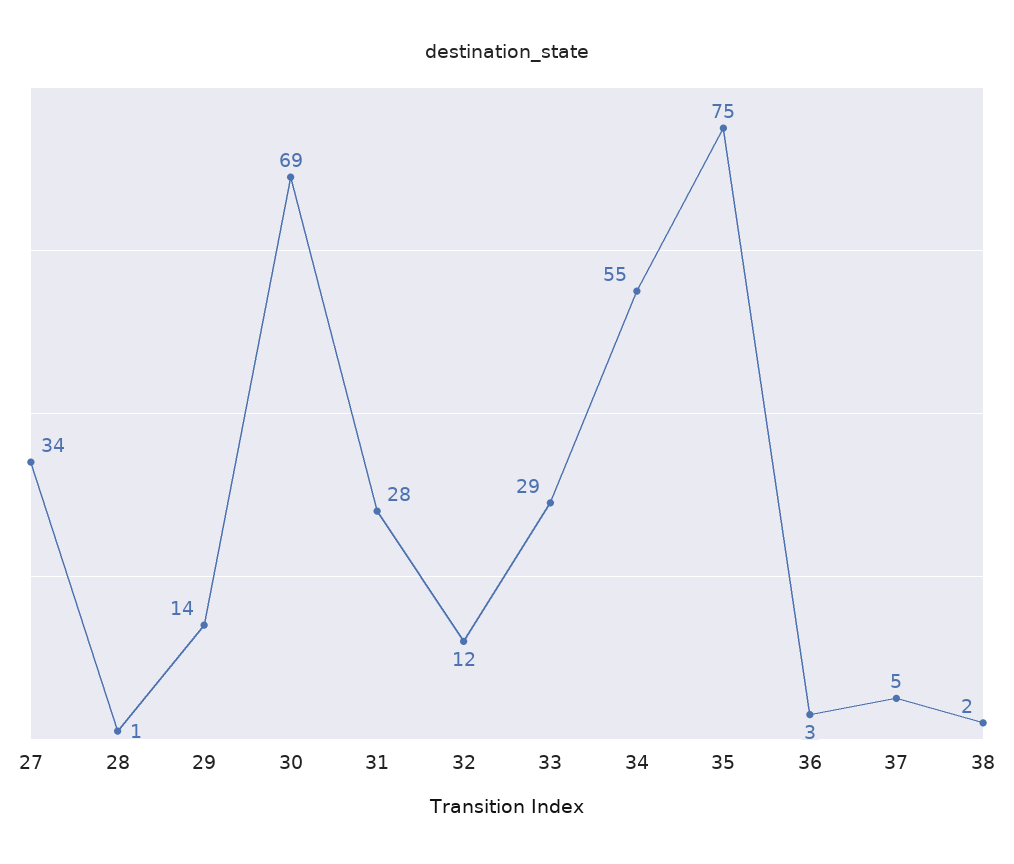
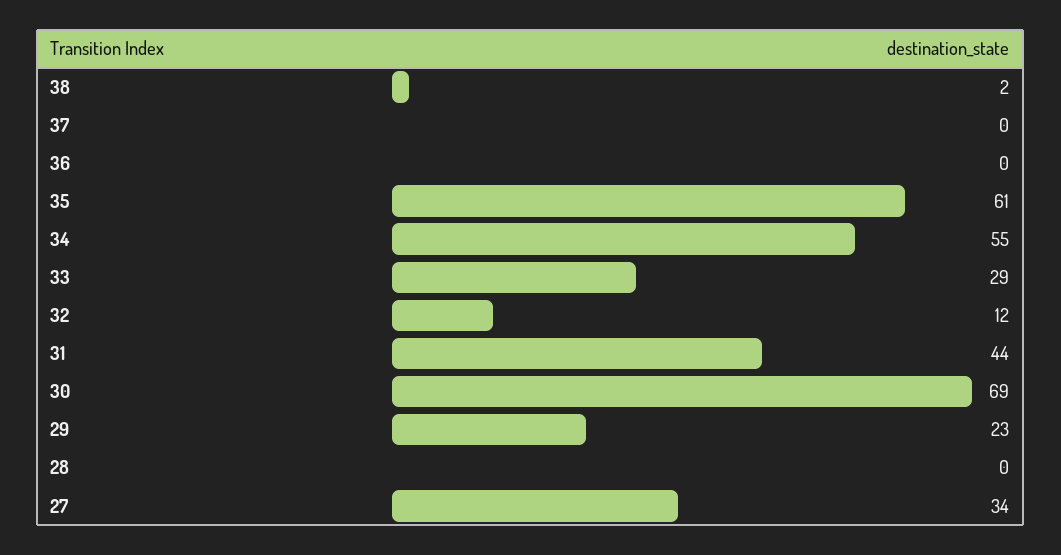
28: 1 -> 0
29: 14 -> 23
31: 28 -> 44
35: 75 -> 61
36: 3 -> 0
37: 5 -> 0

